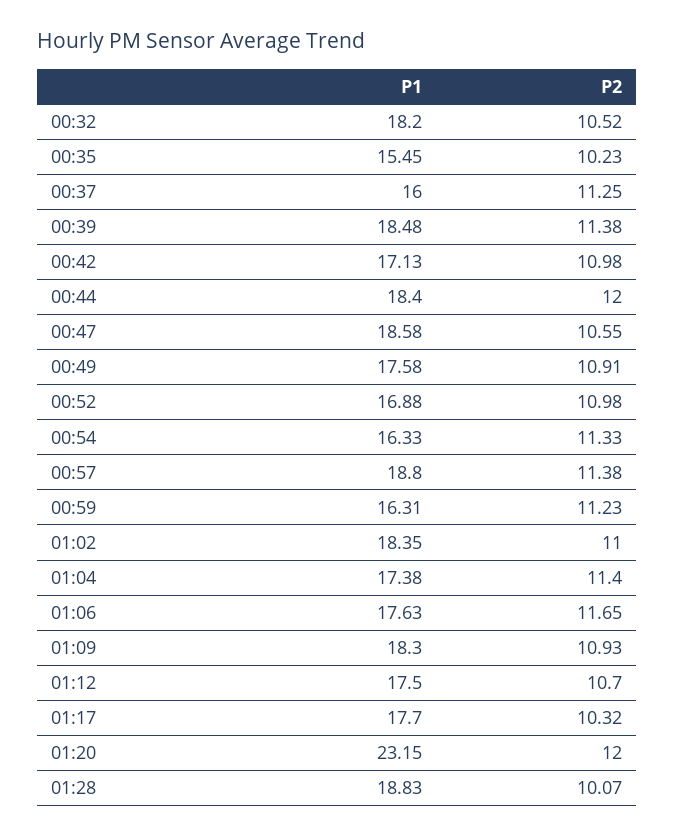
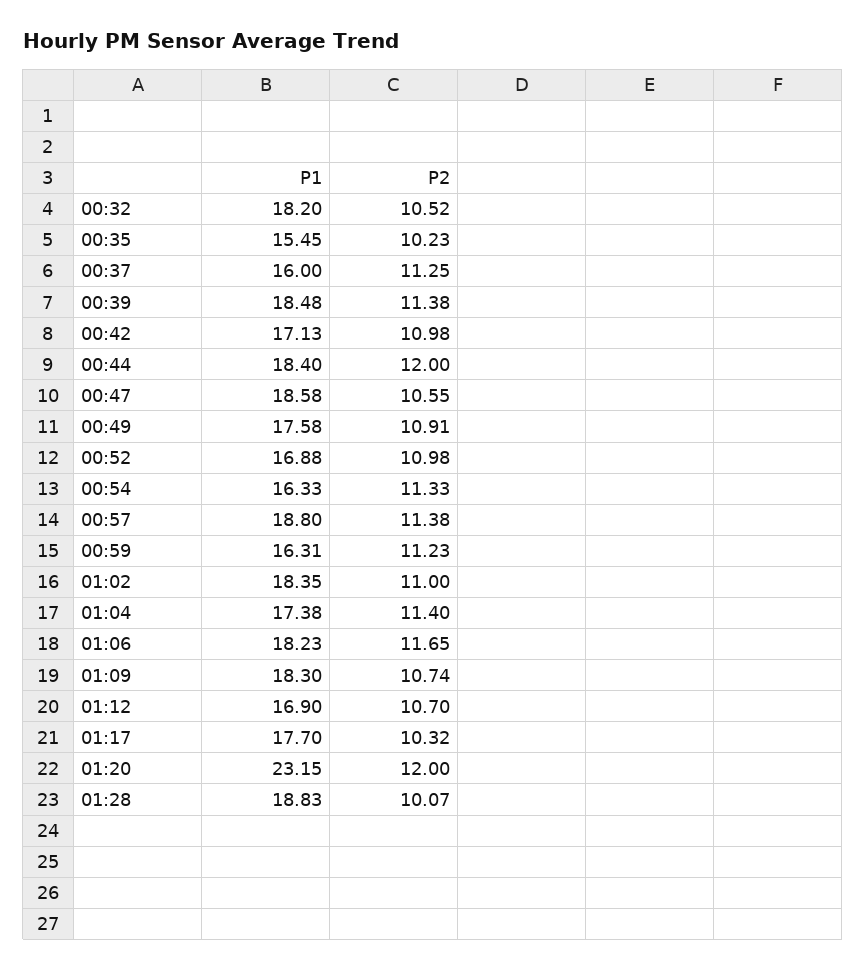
P1, 01:06: 17.63 -> 18.23
P2, 01:09: 10.93 -> 10.74
P1, 01:12: 17.5 -> 16.9

